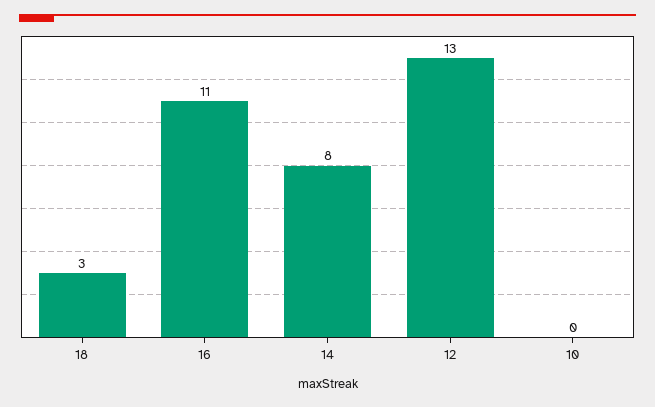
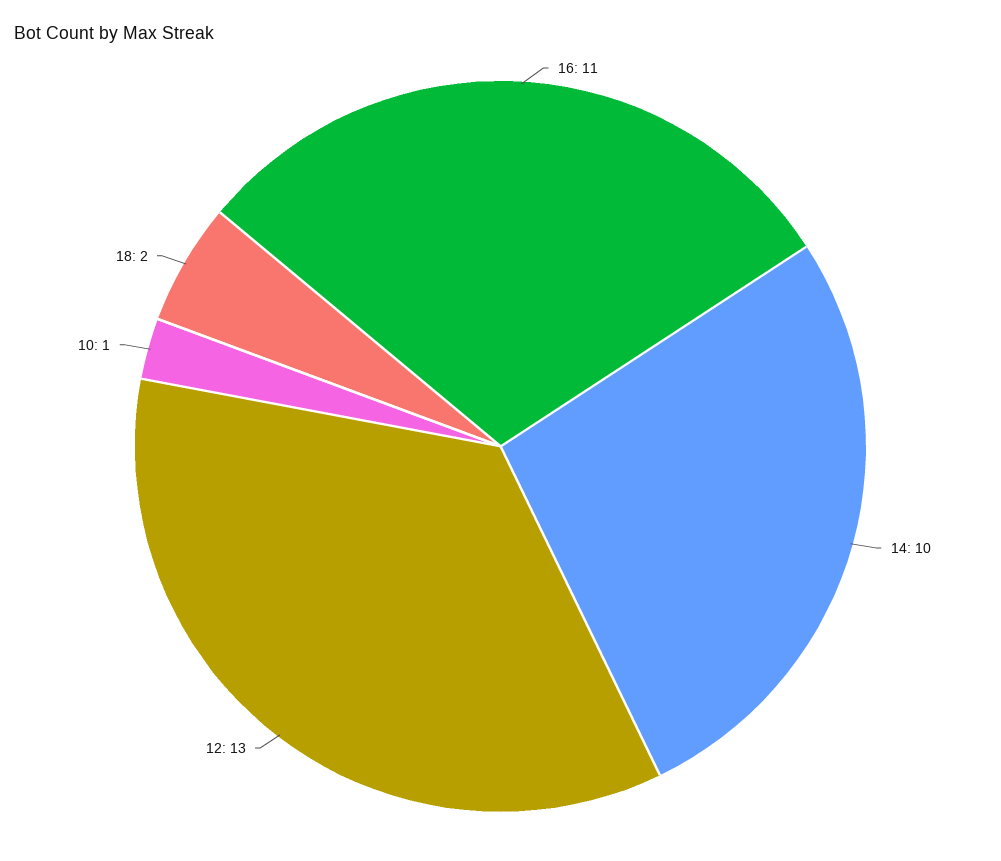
18: 3 -> 2
14: 8 -> 10
10: 0 -> 1

